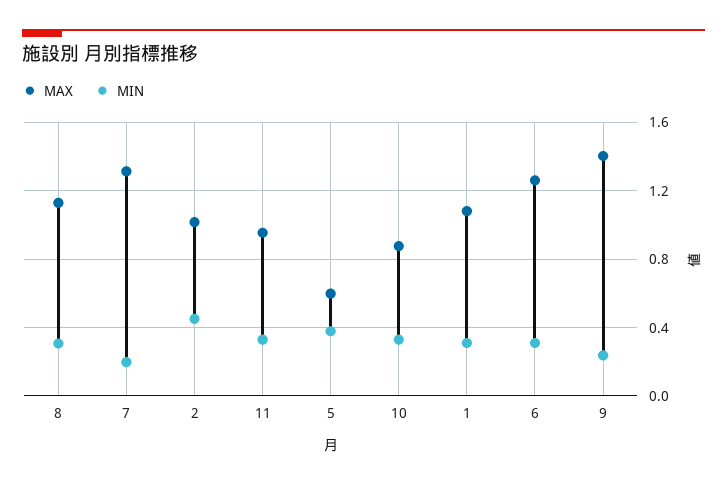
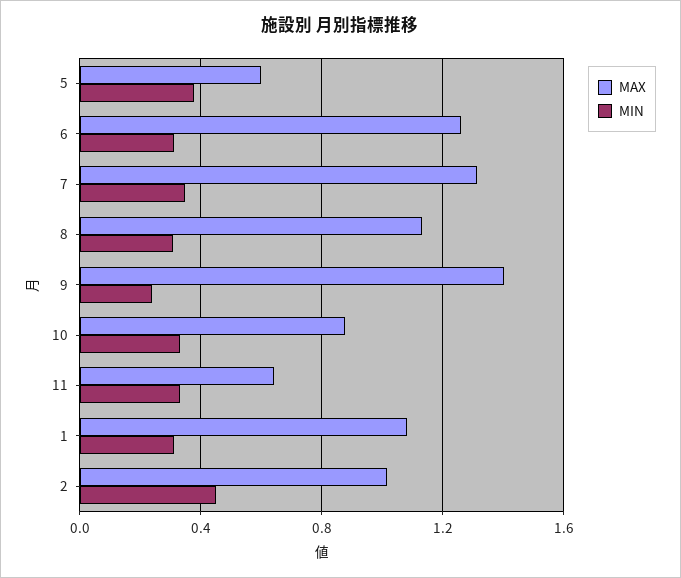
MIN, 7: 0.2 -> 0.35
MAX, 11: 0.95 -> 0.65

